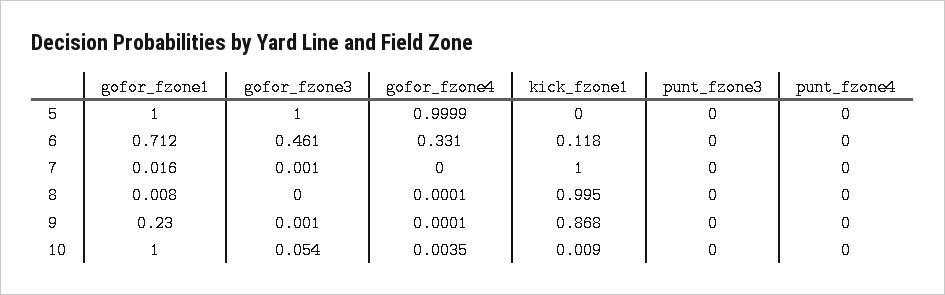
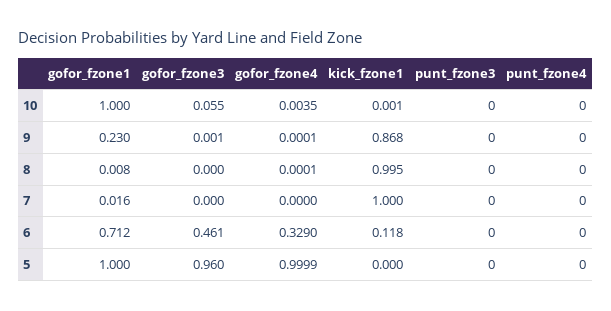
gofor_fzone3, 5: 1 -> 0.96
gofor_fzone4, 6: 0.331 -> 0.329
gofor_fzone3, 7: 0.001 -> 0
gofor_fzone3, 10: 0.054 -> 0.055
kick_fzone1, 10: 0.009 -> 0.001

